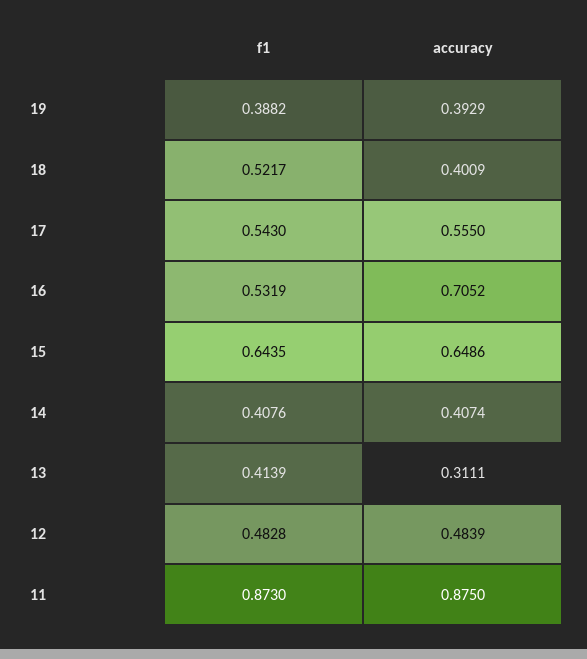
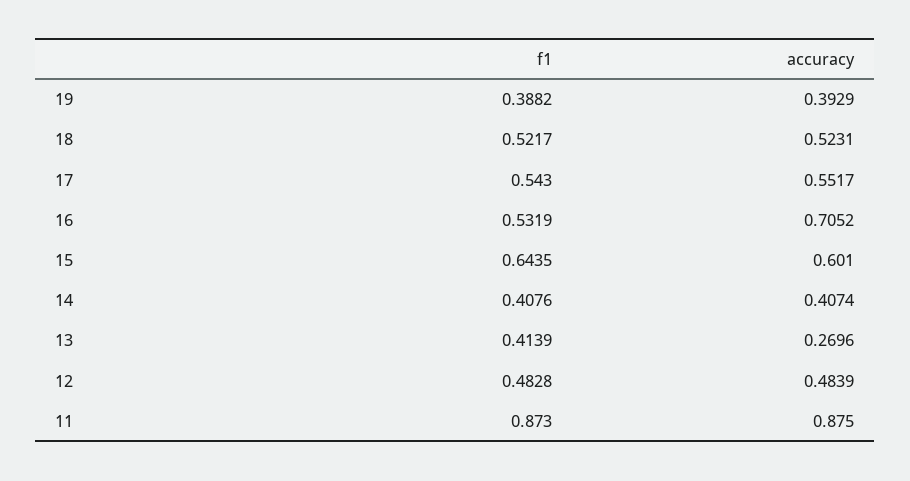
accuracy, 18: 0.4009 -> 0.5231
accuracy, 17: 0.555 -> 0.5517
accuracy, 15: 0.6486 -> 0.601
accuracy, 13: 0.3111 -> 0.2696

